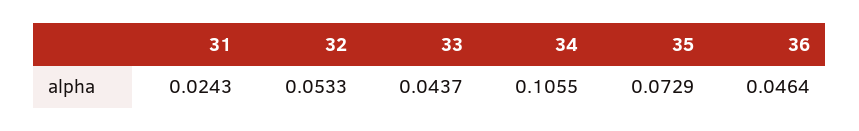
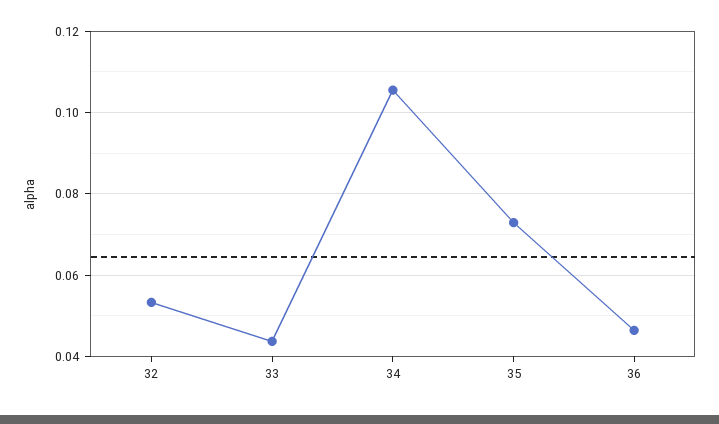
31: 0.0243 -> none

